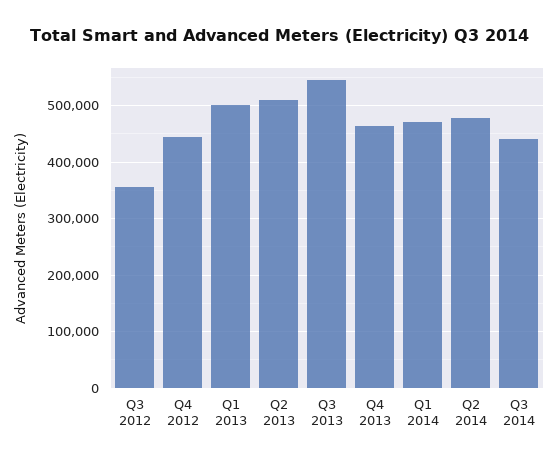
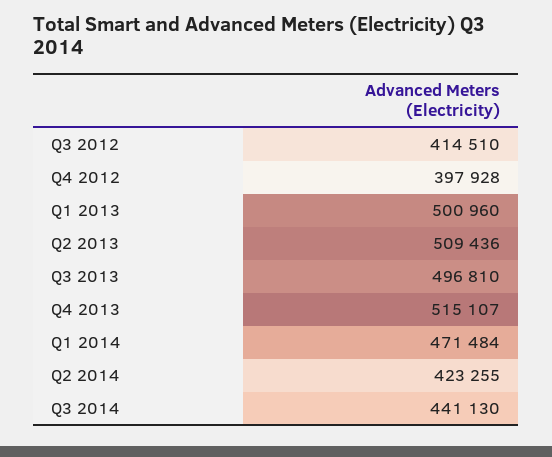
Q3 2012: 360000 -> 414510
Q4 2012: 440000 -> 397928
Q3 2013: 540000 -> 496810
Q4 2013: 460000 -> 515107
Q2 2014: 480000 -> 423255

